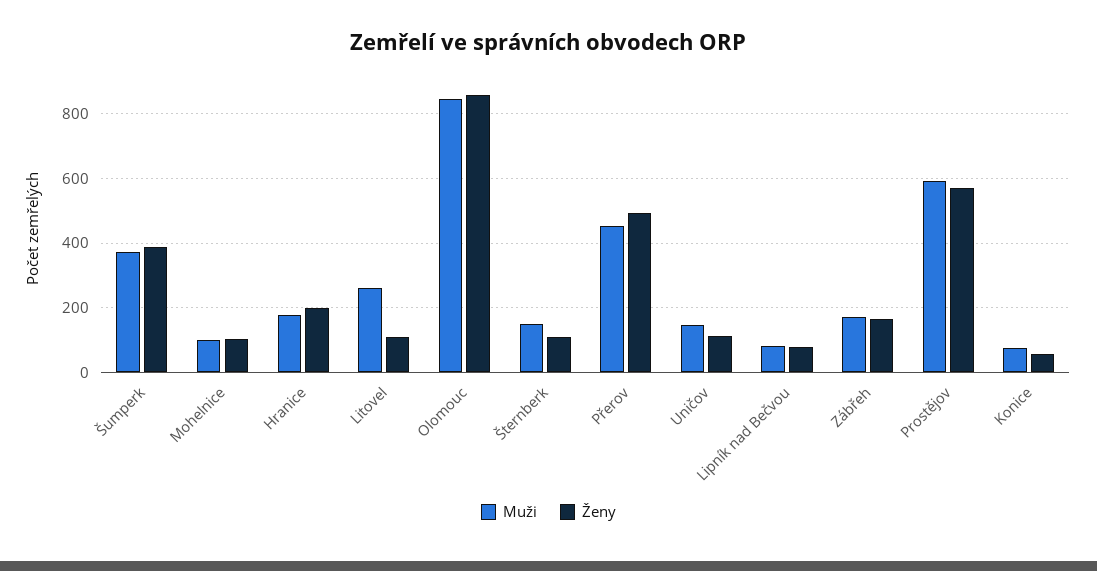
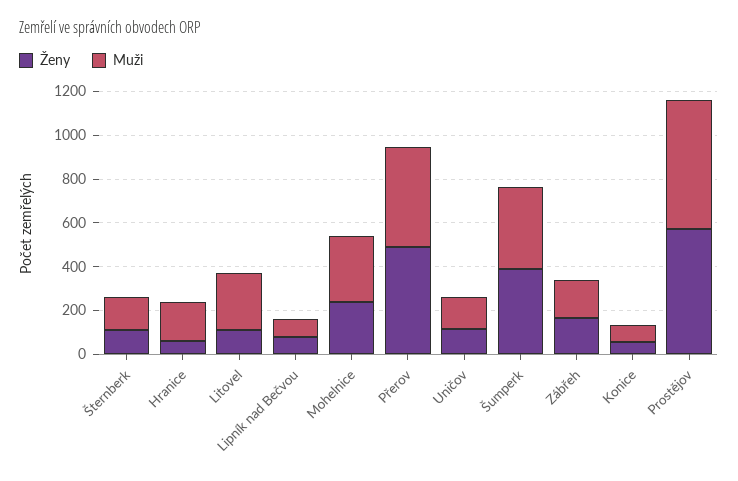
Muži, Mohelnice: 100 -> 300
Ženy, Mohelnice: 100 -> 250
Ženy, Hranice: 200 -> 50
Muži, Olomouc: 840 -> none
Ženy, Olomouc: 860 -> none

